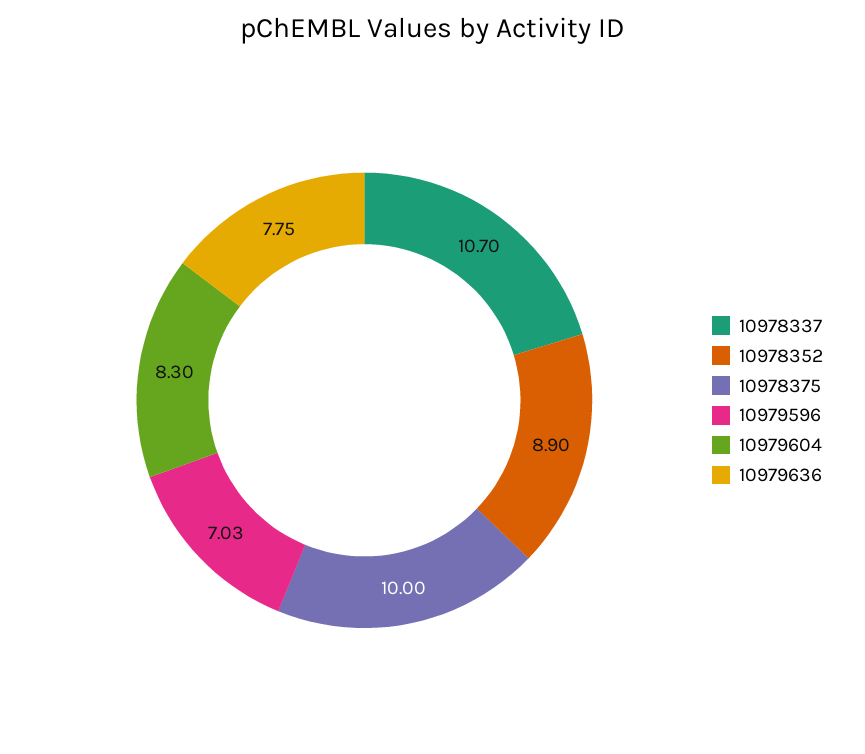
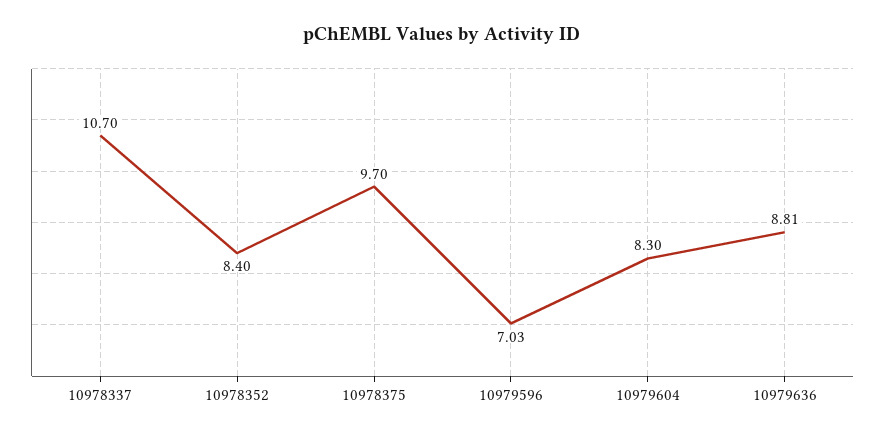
10978352: 8.9 -> 8.4
10978375: 10 -> 9.7
10979636: 7.75 -> 8.81

